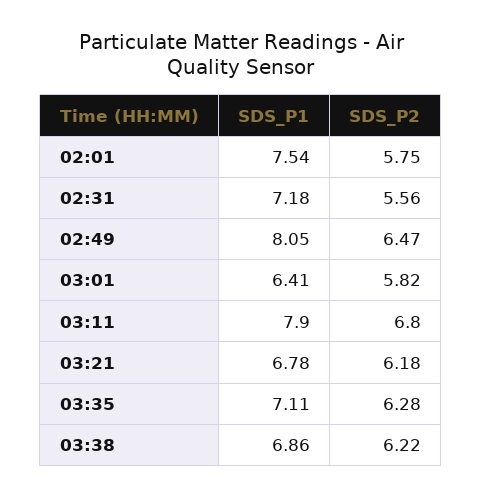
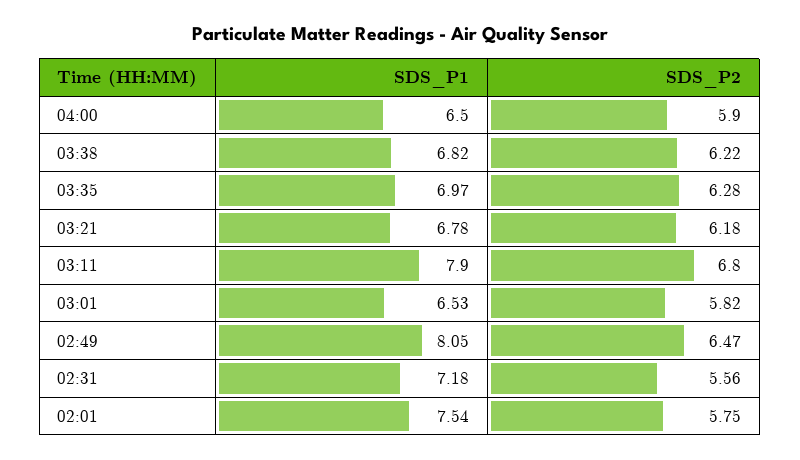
SDS_P1, 03:01: 6.41 -> 6.53
SDS_P1, 03:35: 7.11 -> 6.97
SDS_P1, 03:38: 6.86 -> 6.82
SDS_P1, 04:00: none -> 6.5
SDS_P2, 04:00: none -> 5.9

